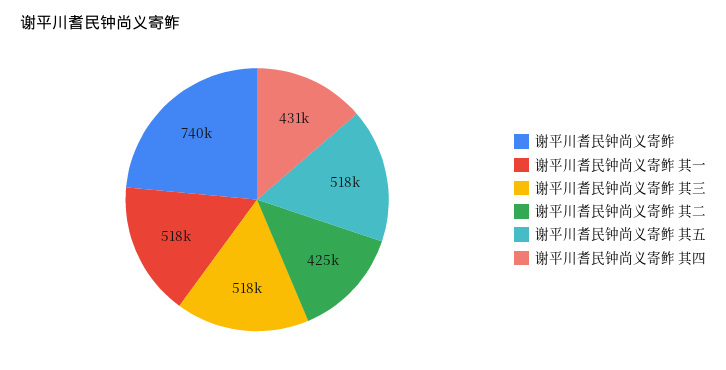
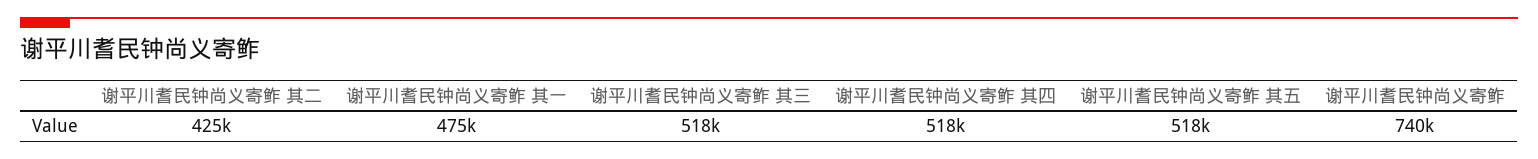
谢平川耆民钟尚义寄鲊 其一: 518000 -> 475000
谢平川耆民钟尚义寄鲊 其四: 431000 -> 518000

